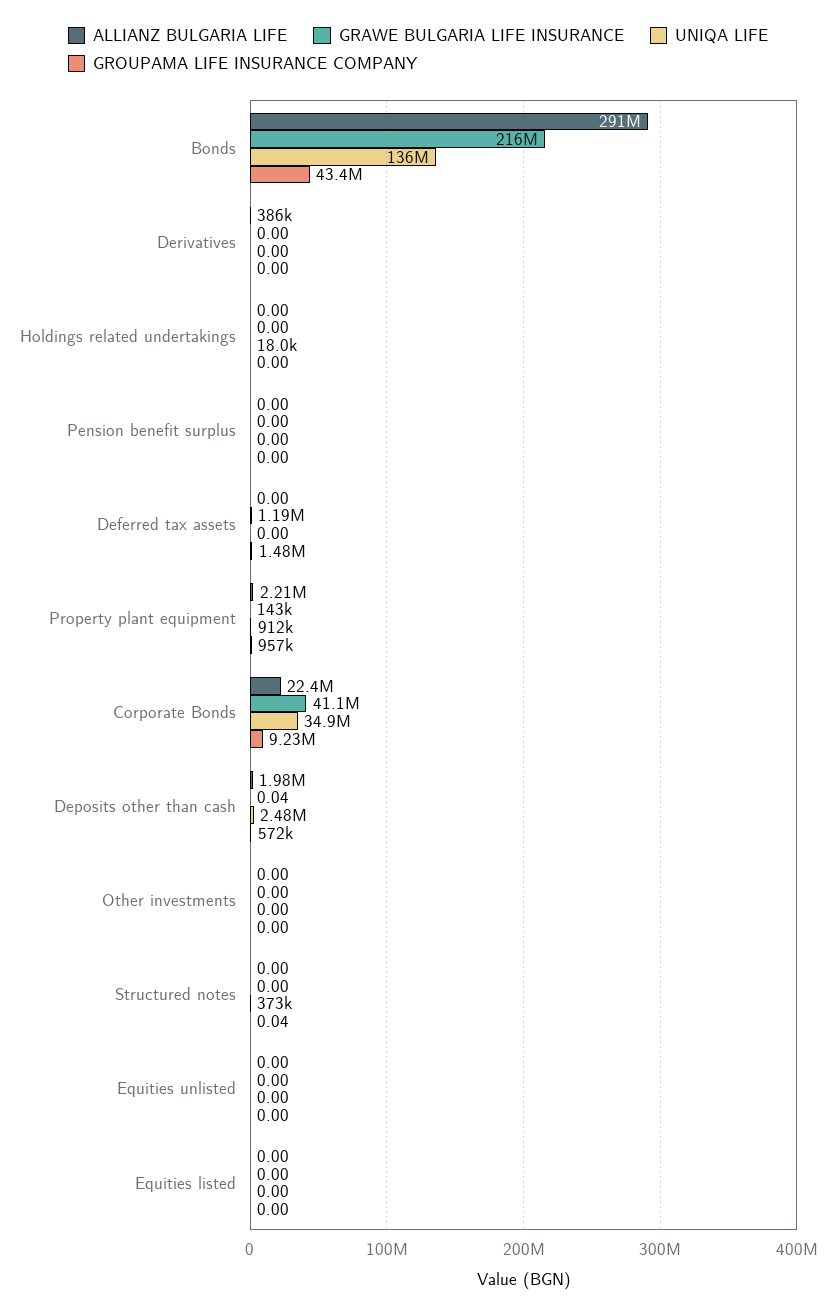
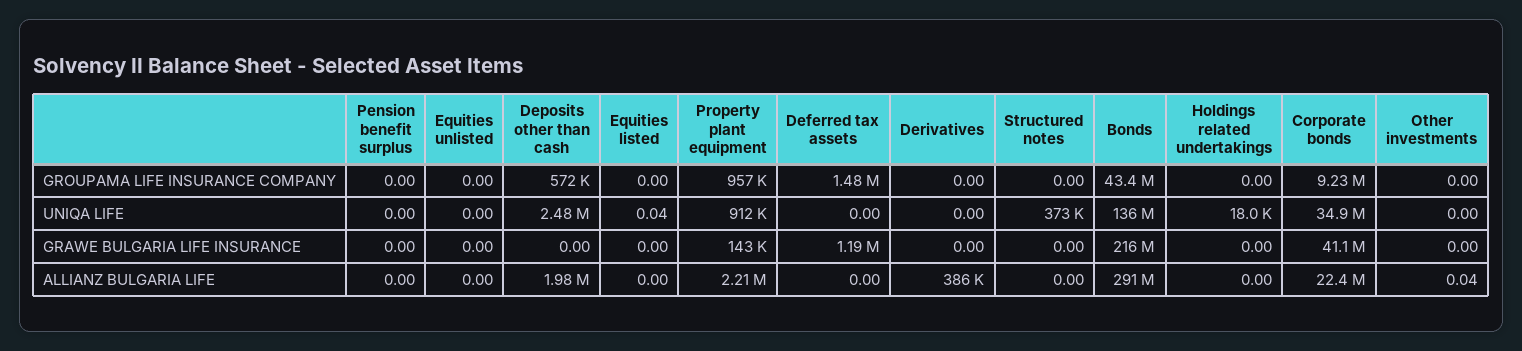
GRAWE BULGARIA LIFE INSURANCE, Deposits other than cash: 0.04 -> 0
ALLIANZ BULGARIA LIFE, Other investments: 0 -> 0.04
GROUPAMA LIFE INSURANCE COMPANY, Structured notes: 0.04 -> 0
UNIQA LIFE, Equities listed: 0 -> 0.04

